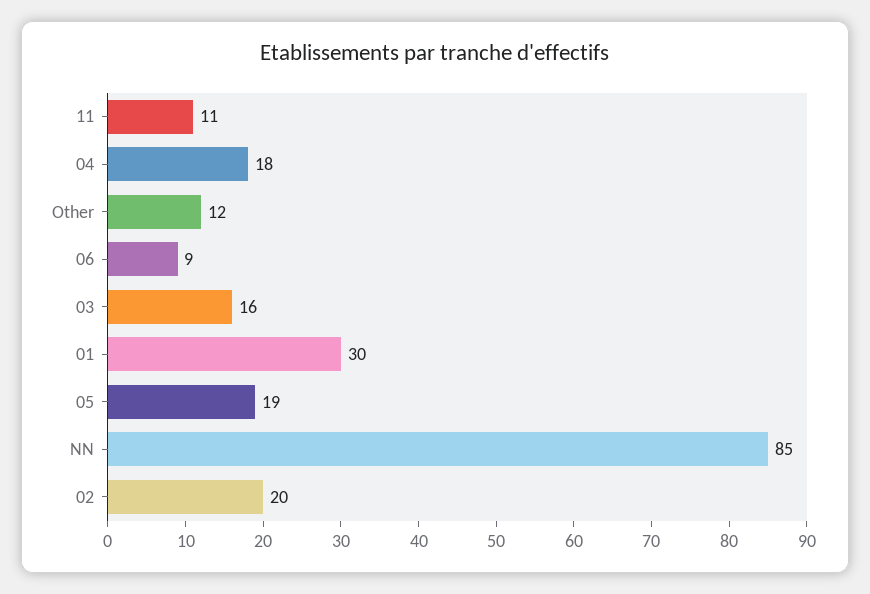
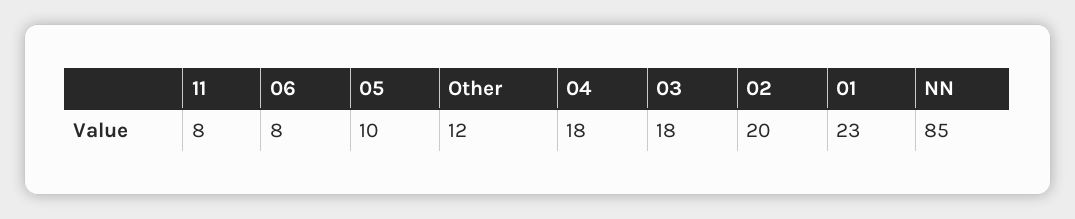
11: 11 -> 8
06: 9 -> 8
03: 16 -> 18
01: 30 -> 23
05: 19 -> 10

